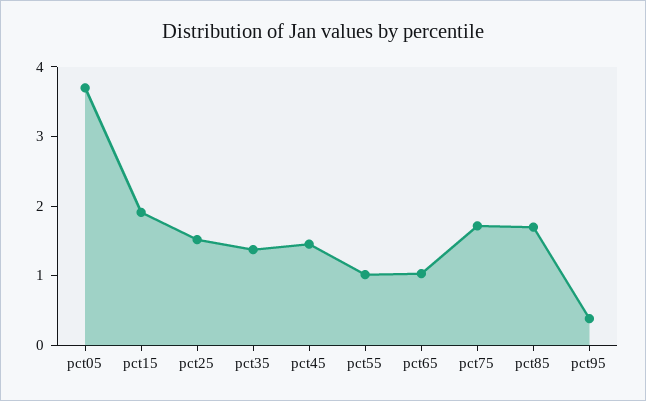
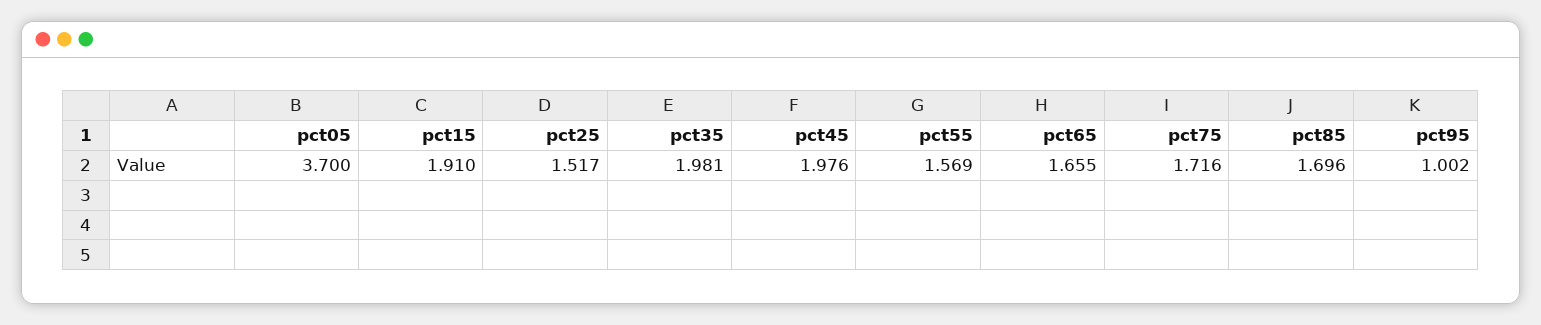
pct35: 1.4 -> 1.981
pct45: 1.4 -> 1.976
pct55: 1 -> 1.569
pct65: 1 -> 1.655
pct95: 0.4 -> 1.002

